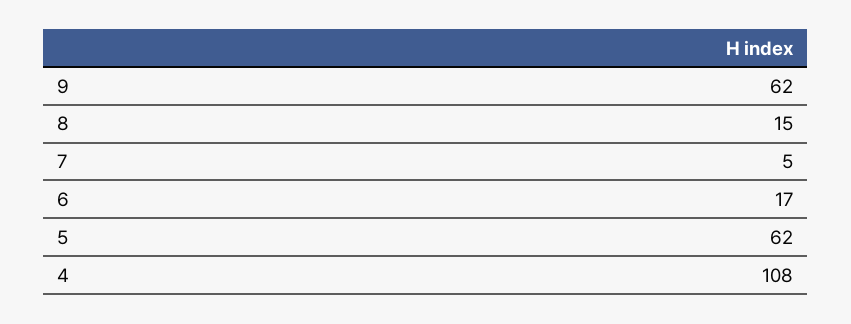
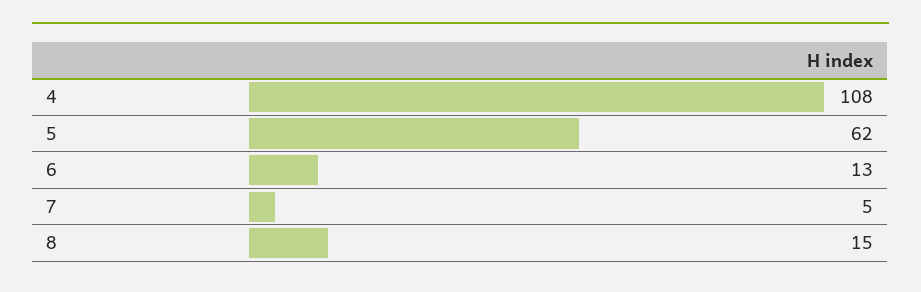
9: 62 -> none
6: 17 -> 13

